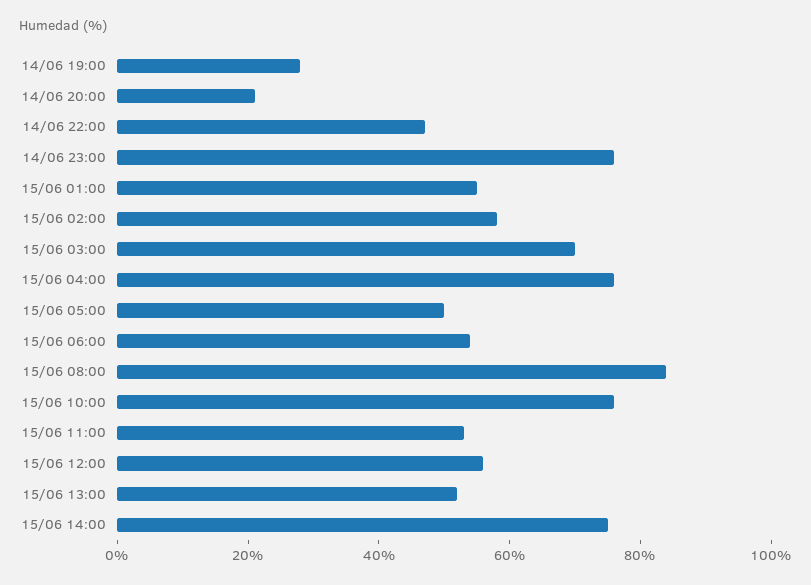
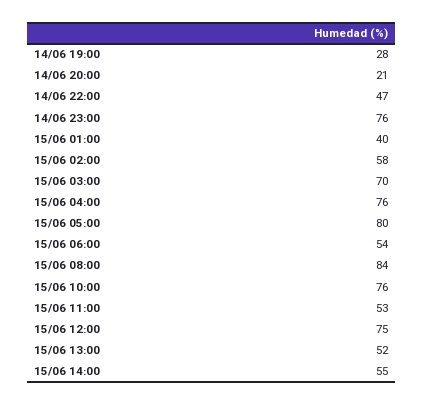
15/06 01:00: 55 -> 40
15/06 05:00: 50 -> 80
15/06 12:00: 55 -> 75
15/06 14:00: 75 -> 55

